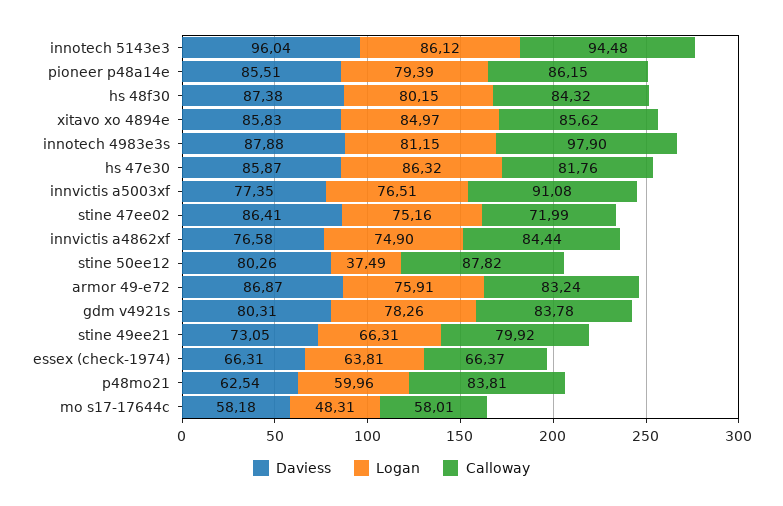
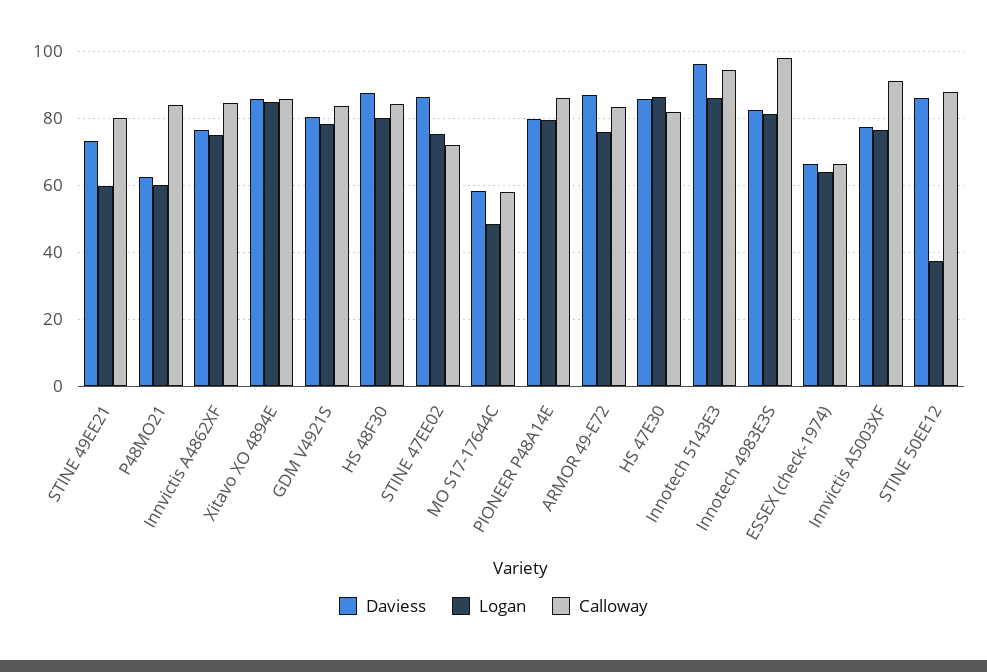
Daviess, pioneer p48a14e: 85.51 -> 80
Daviess, innotech 4983e3s: 87.88 -> 82
Daviess, stine 50ee12: 80.26 -> 86
Logan, stine 49ee21: 66.31 -> 60

